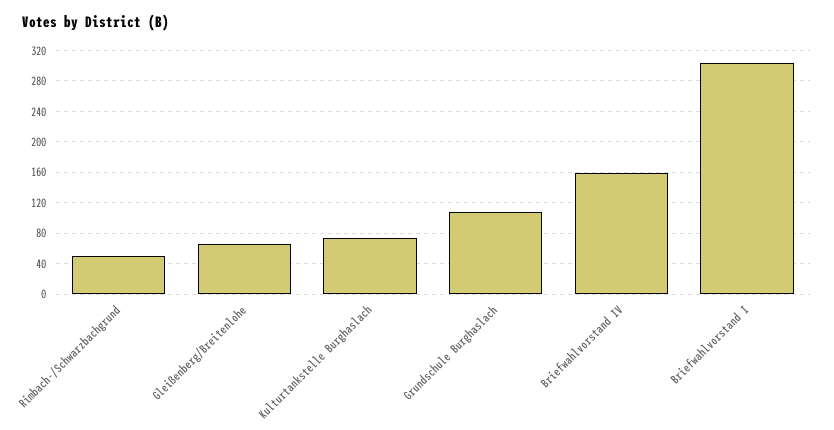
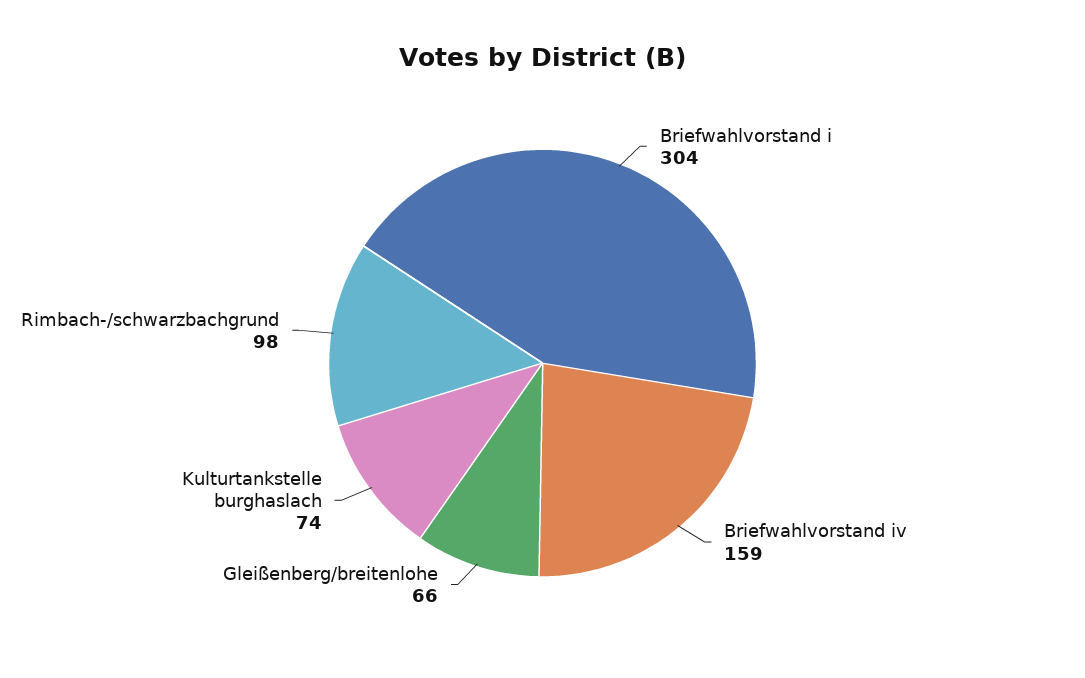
Rimbach-/Schwarzbachgrund: 50 -> 98
Grundschule Burghaslach: 110 -> none

